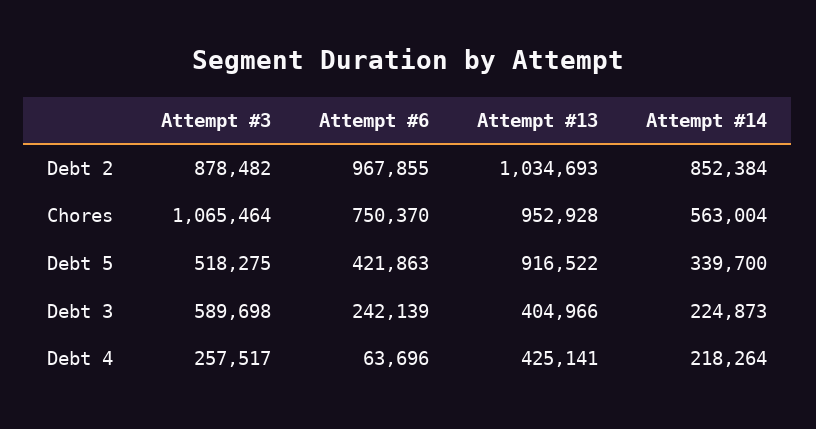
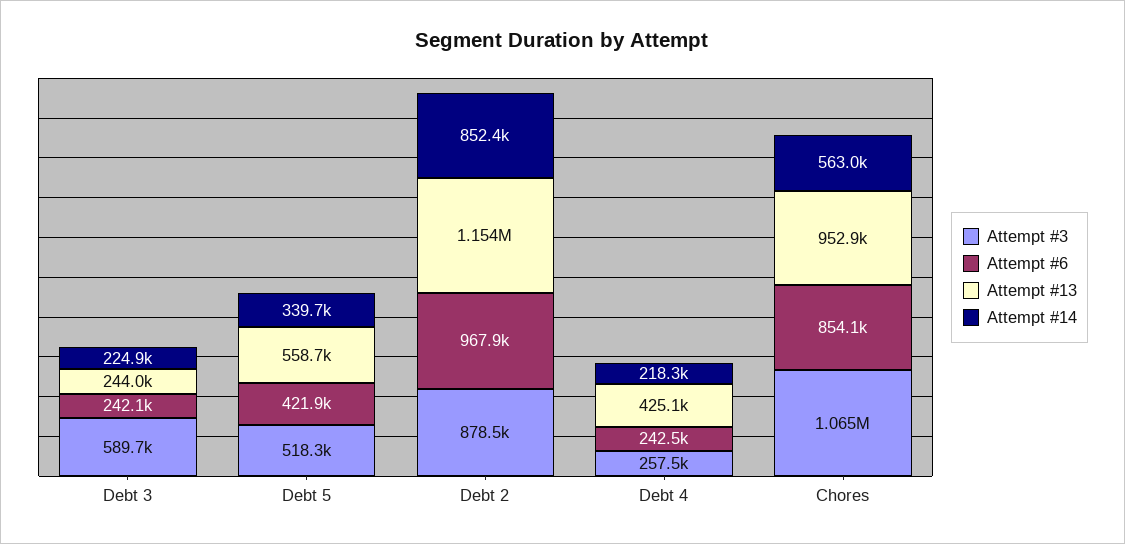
Attempt #13, Debt 2: 1034693 -> 1154000
Attempt #6, Chores: 750370 -> 854100
Attempt #13, Debt 5: 916522 -> 558700
Attempt #13, Debt 3: 404966 -> 244000
Attempt #6, Debt 4: 63696 -> 242500

